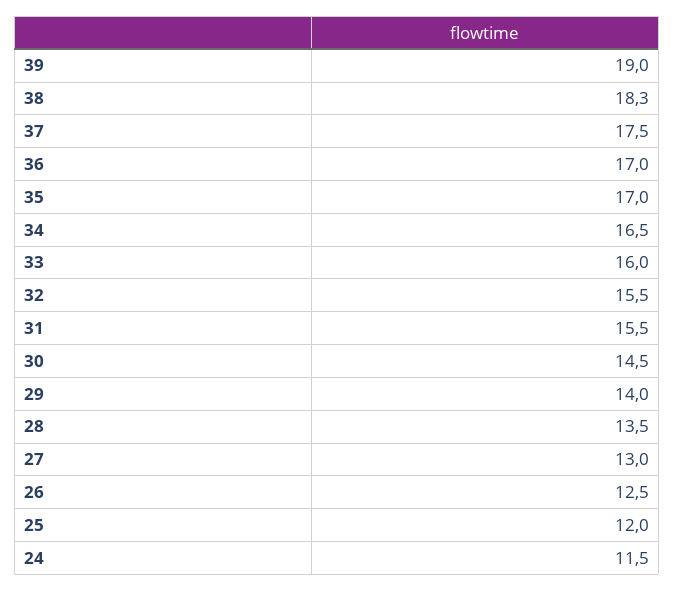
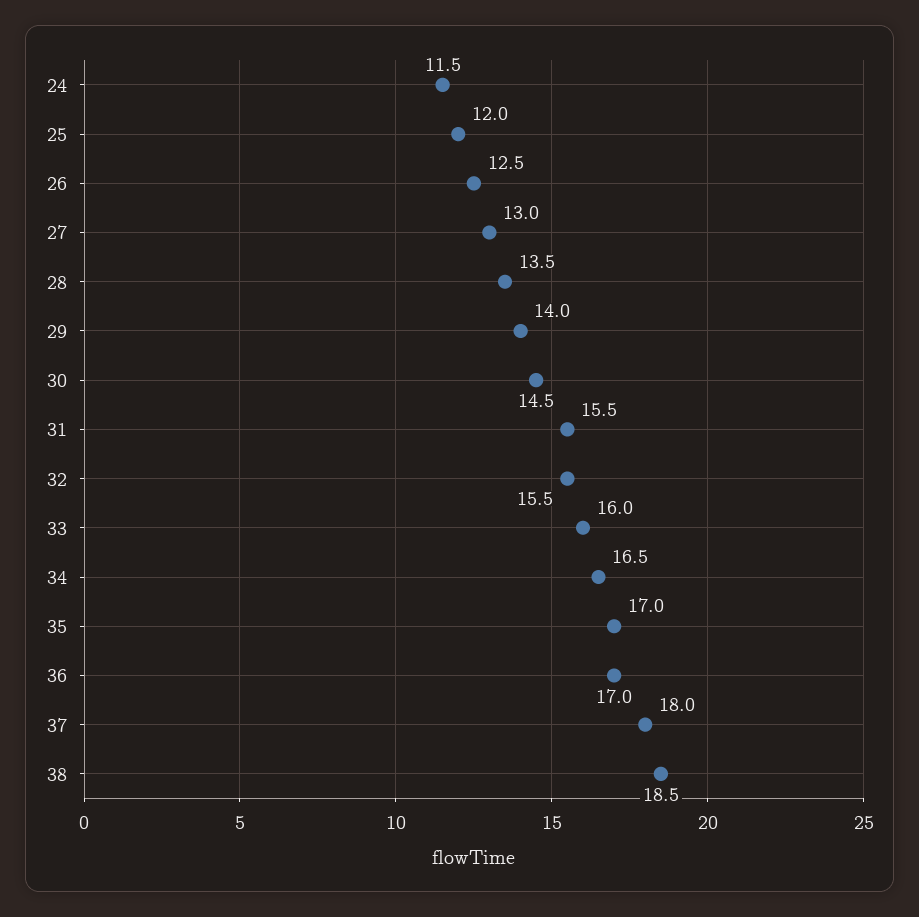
39: 19 -> none
38: 18.3 -> 18.5
37: 17.5 -> 18

